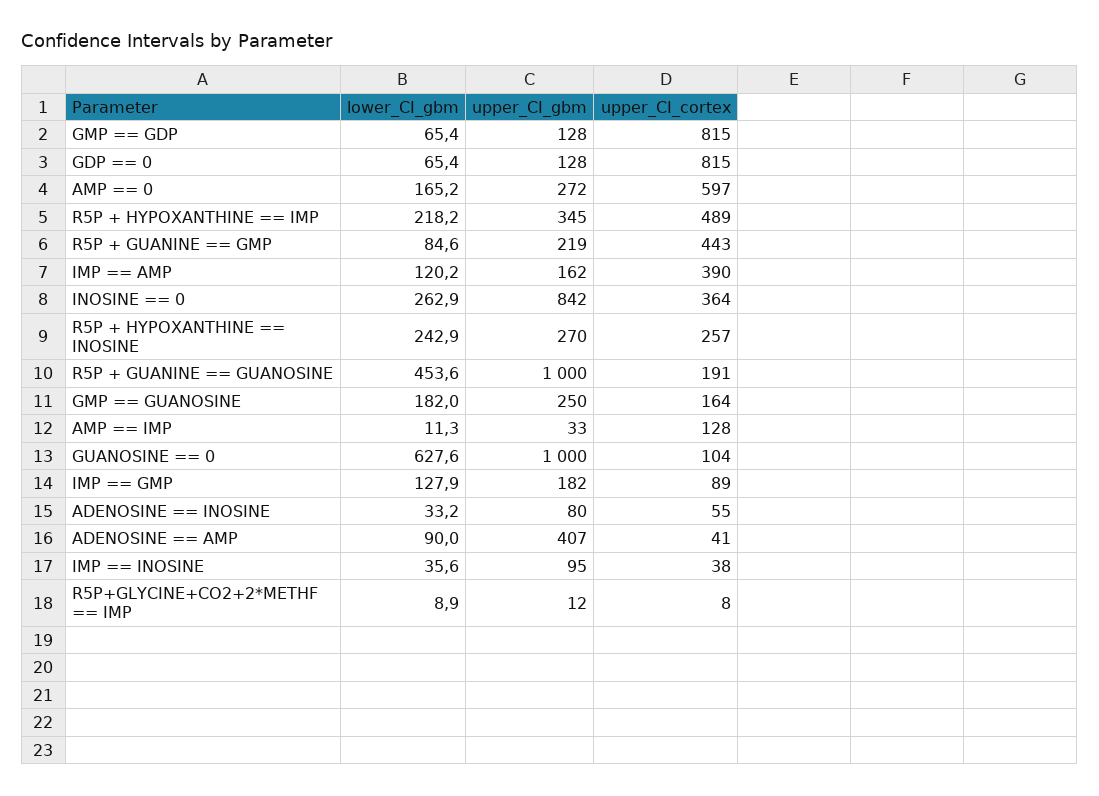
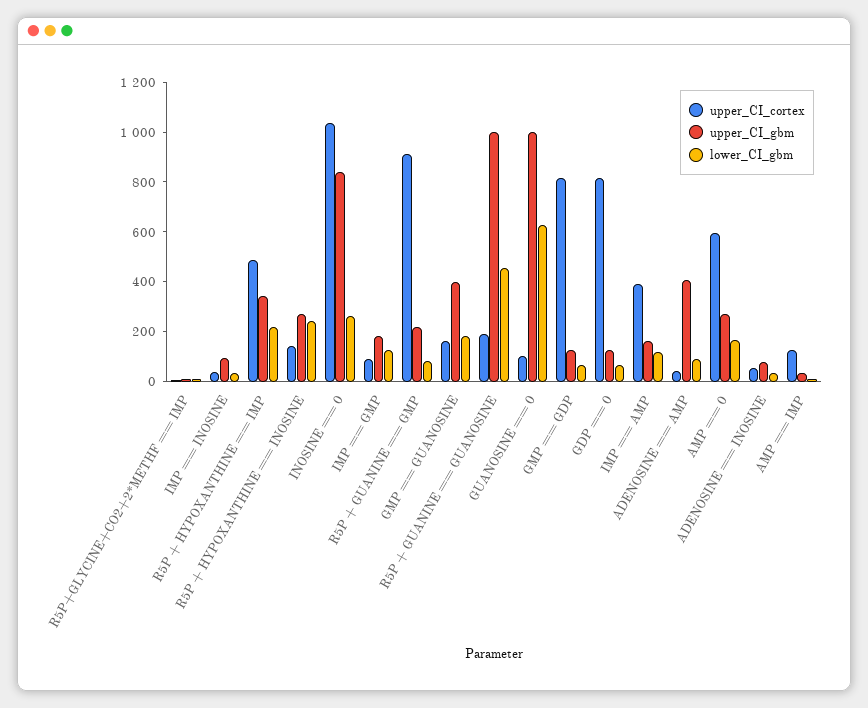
upper_CI_cortex, R5P + GUANINE == GMP: 443 -> 900
upper_CI_cortex, INOSINE == 0: 364 -> 1050
upper_CI_cortex, R5P + HYPOXANTHINE == INOSINE: 257 -> 150
upper_CI_gbm, GMP == GUANOSINE: 250 -> 400

